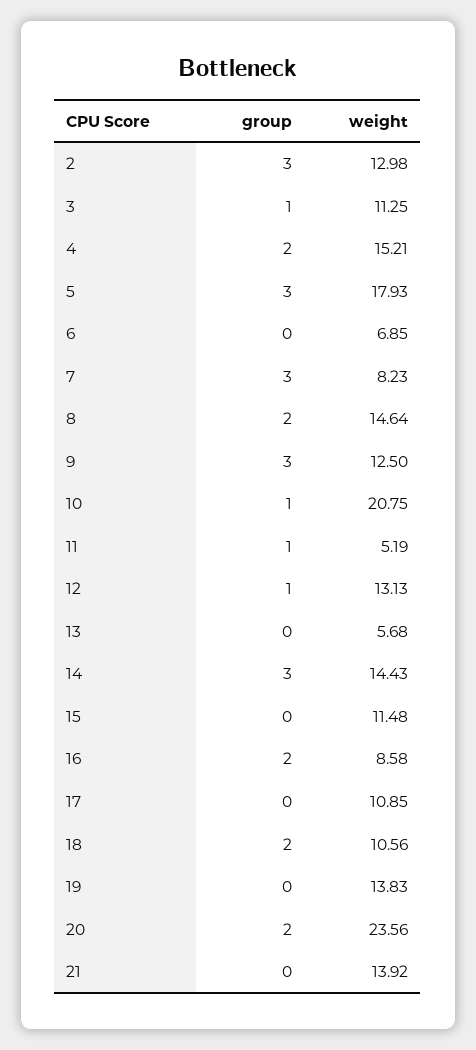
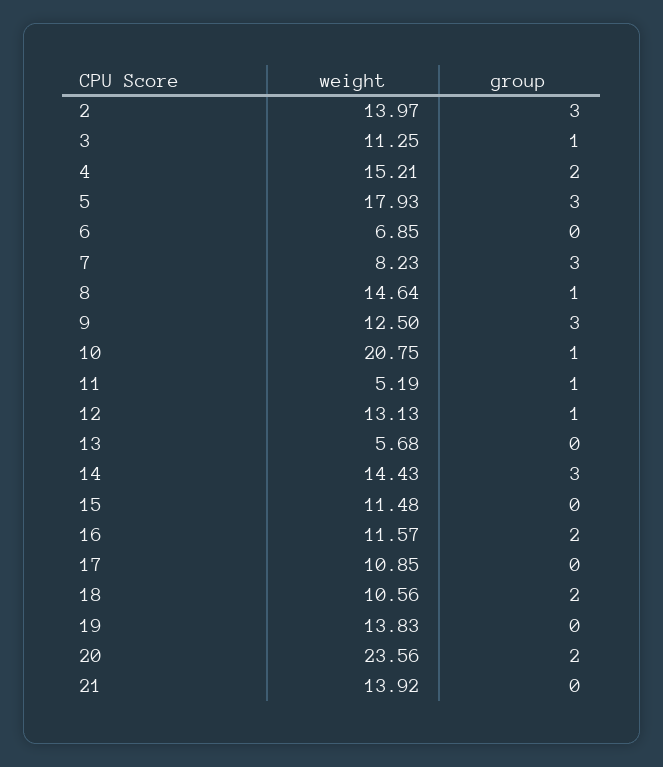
weight, 2: 12.98 -> 13.97
group, 8: 2 -> 1
weight, 16: 8.58 -> 11.57

